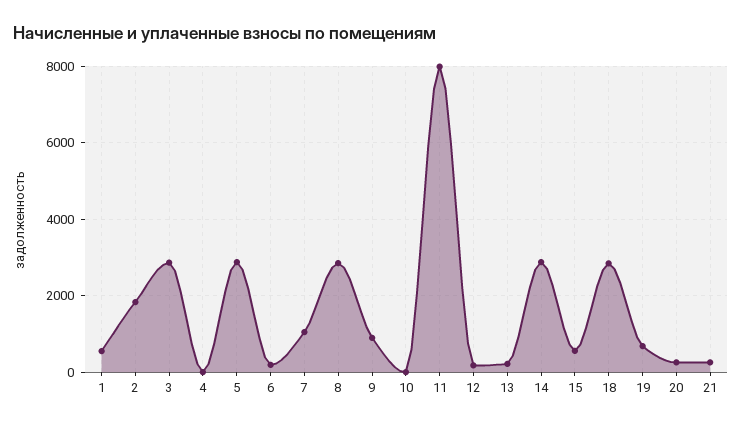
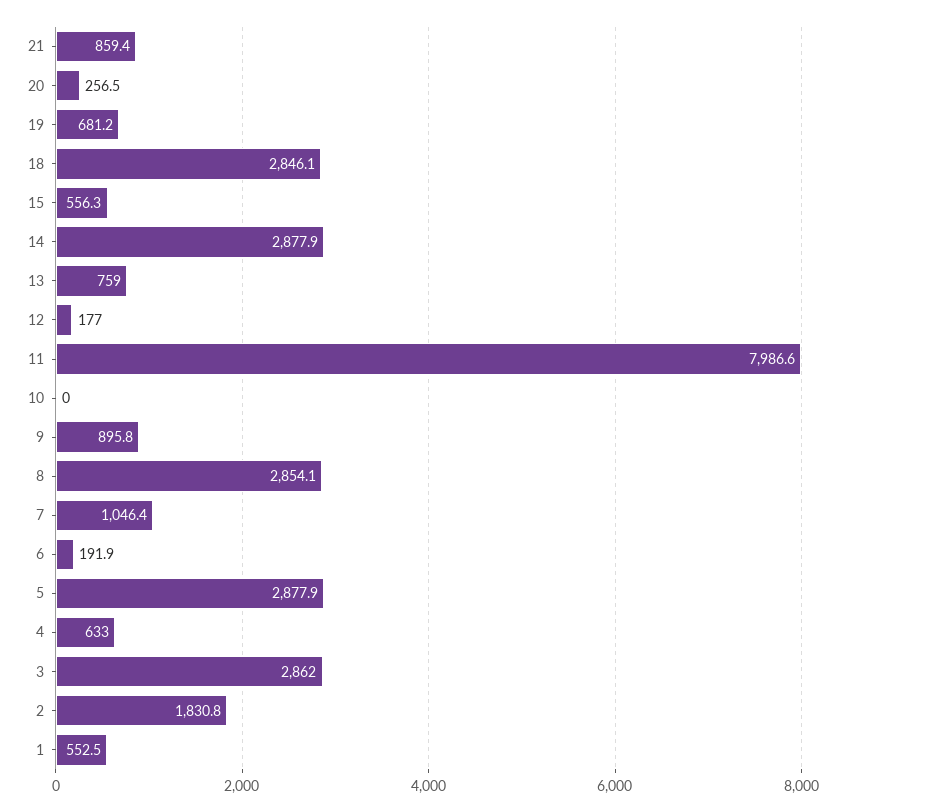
4: 0 -> 633
13: 200 -> 759
21: 200 -> 859.4

